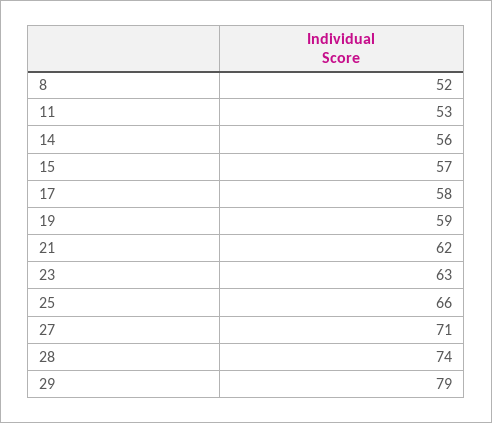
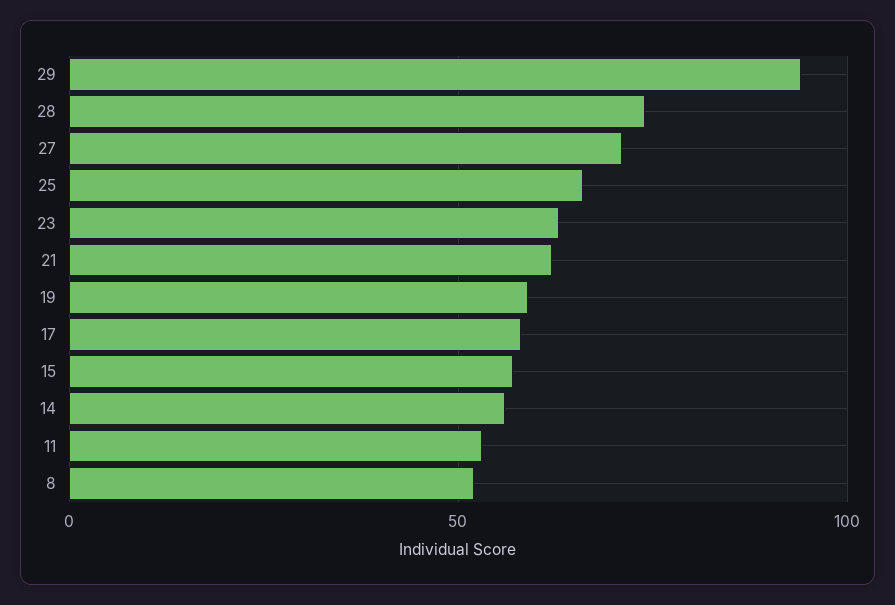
29: 79 -> 95

